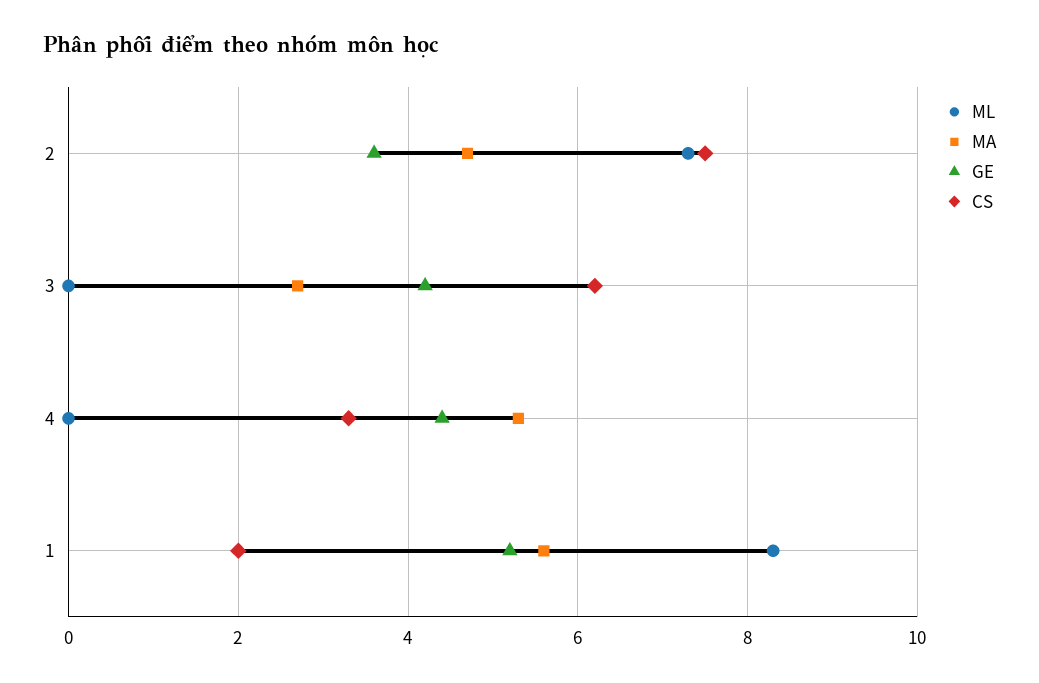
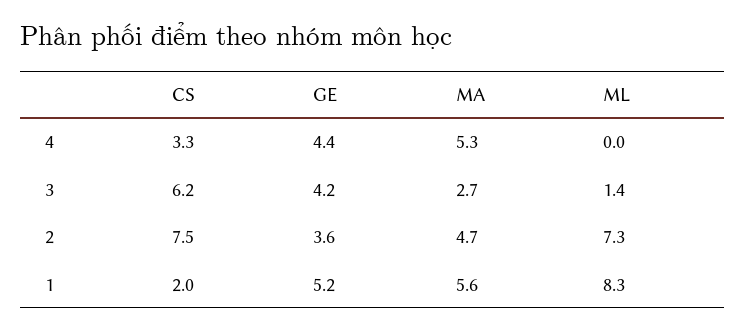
ML, 3: 0 -> 1.4

